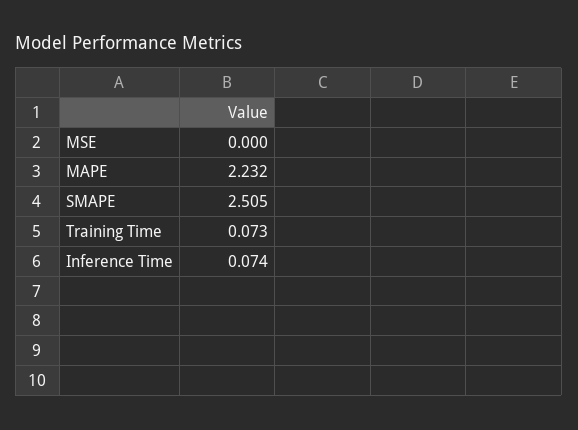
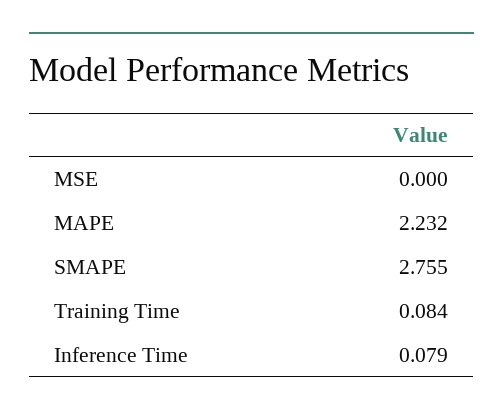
SMAPE: 2.505 -> 2.755
Training Time: 0.073 -> 0.084
Inference Time: 0.074 -> 0.079

